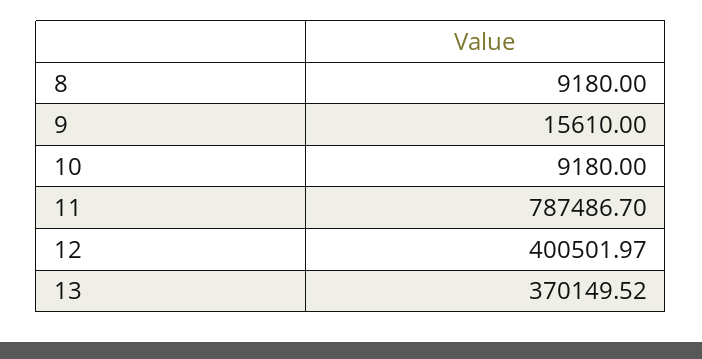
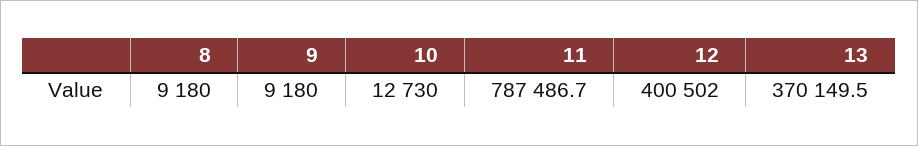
9: 15610 -> 9180
10: 9180 -> 12730

